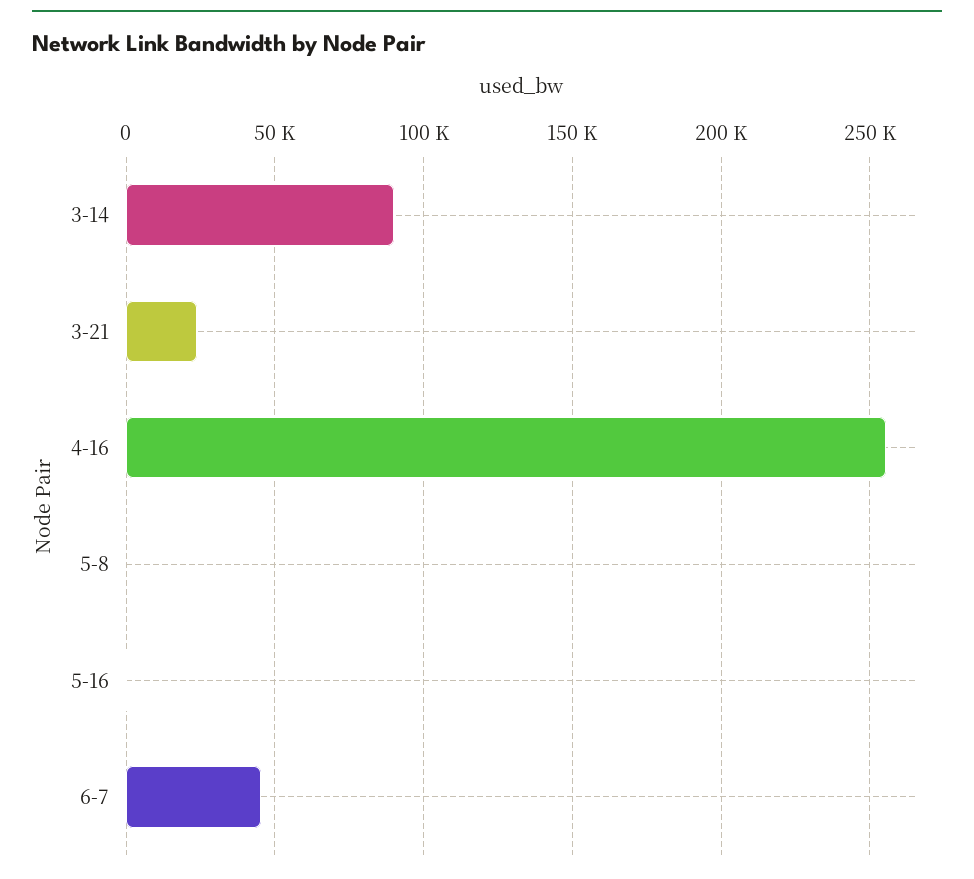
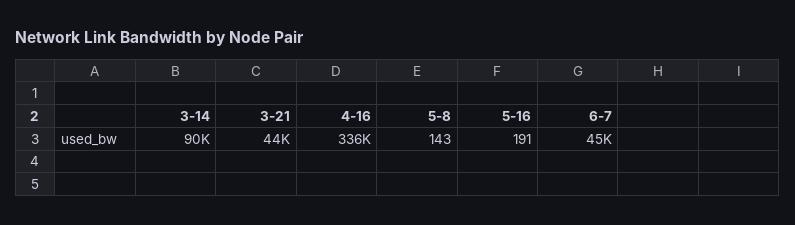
3-21: 25000 -> 44000
4-16: 255000 -> 336000

